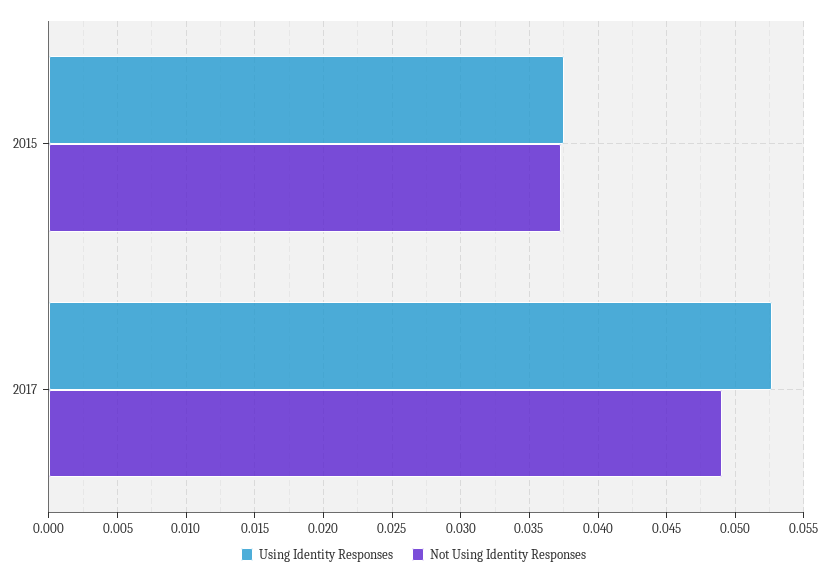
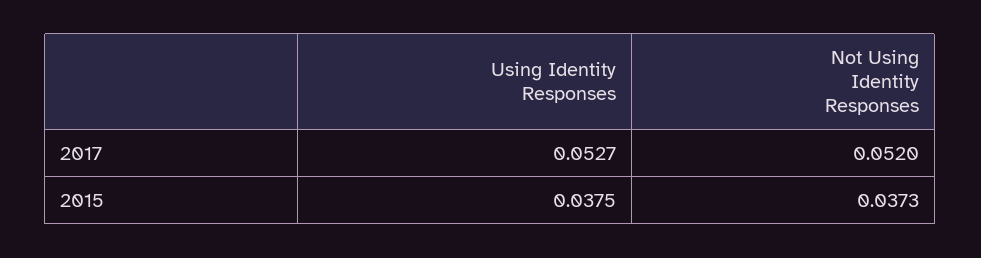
Not Using Identity Responses, 2017: 0.049 -> 0.052

